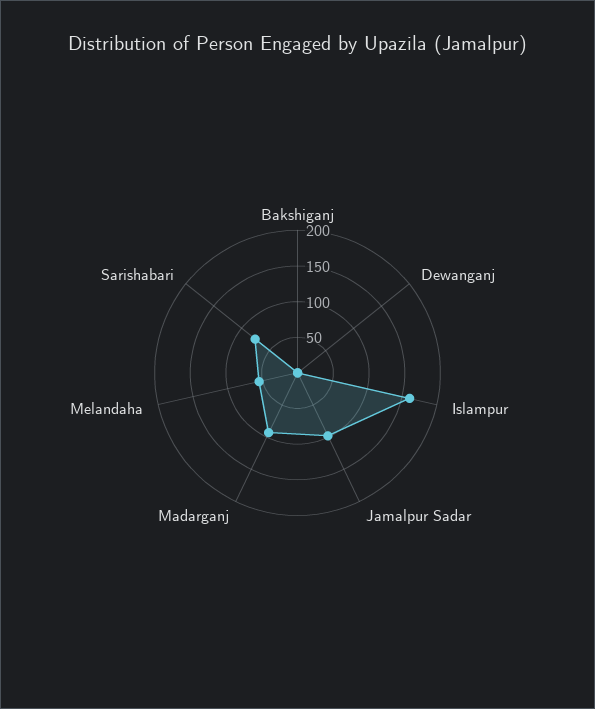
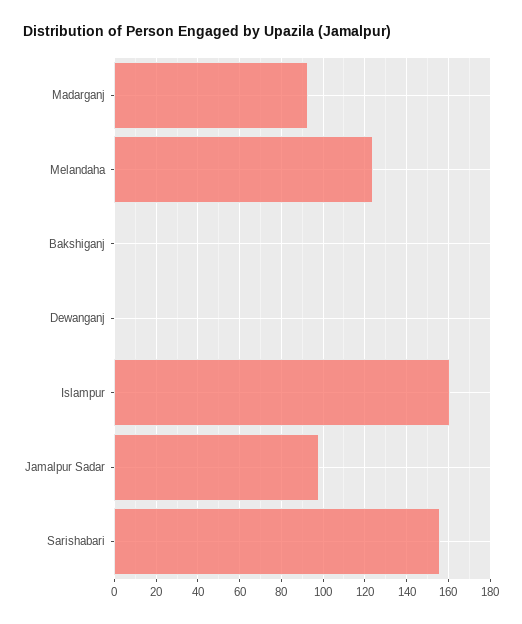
Melandaha: 50 -> 125
Sarishabari: 75 -> 155

